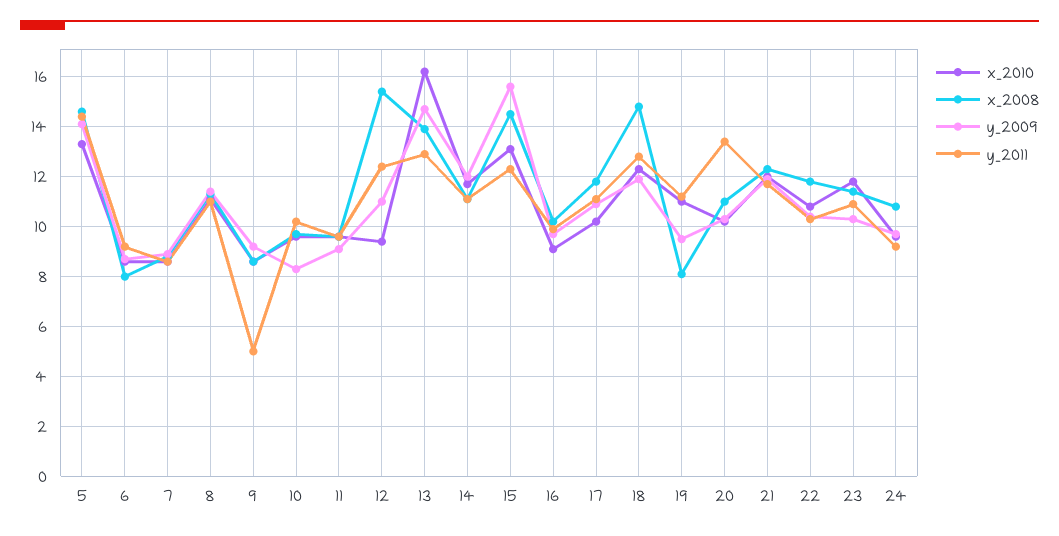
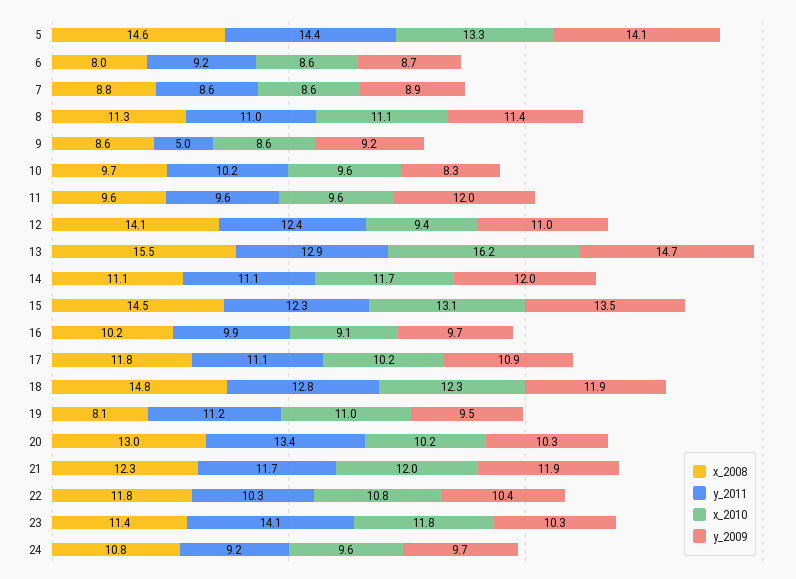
y_2009, 11: 9 -> 12
x_2008, 12: 15.5 -> 14.1
x_2008, 13: 14 -> 15.5
y_2009, 15: 15.5 -> 13.5
x_2008, 20: 11 -> 13
y_2011, 23: 11 -> 14.1

